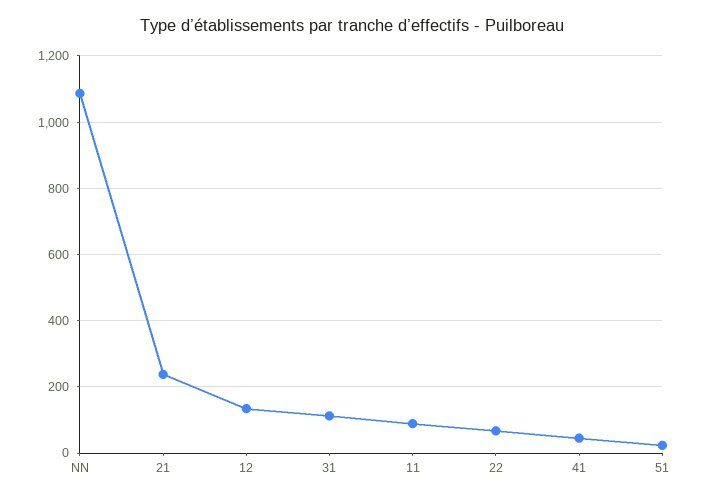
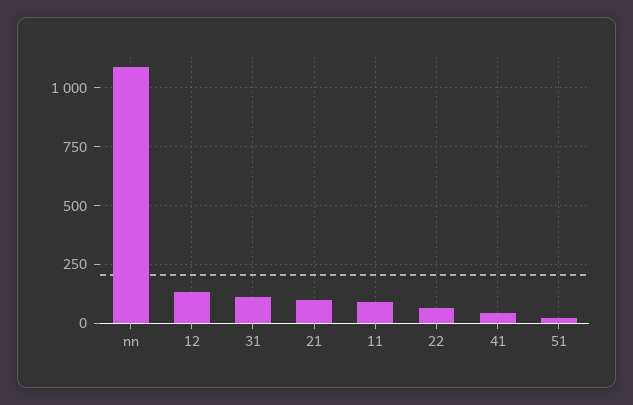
21: 240 -> 100

